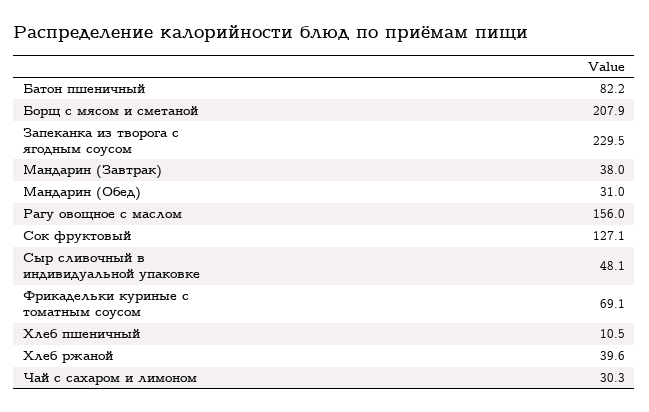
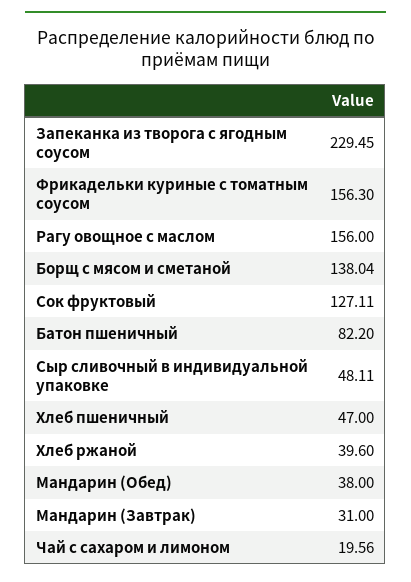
Борщ с мясом и сметаной: 207.9 -> 138.04
Мандарин (Завтрак): 38 -> 31
Мандарин (Обед): 31 -> 38
Фрикадельки куриные с томатным соусом: 69.1 -> 156.3
Хлеб пшеничный: 10.5 -> 47
Чай с сахаром и лимоном: 30.3 -> 19.56

